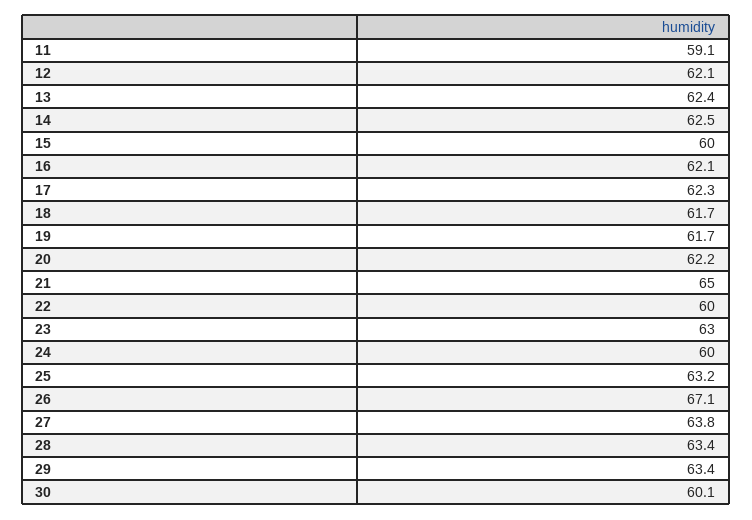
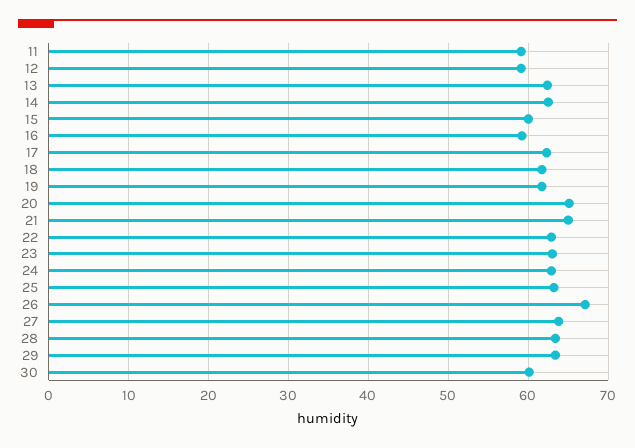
12: 62.1 -> 59
16: 62.1 -> 59
20: 62.2 -> 65
22: 60 -> 63
24: 60 -> 63

